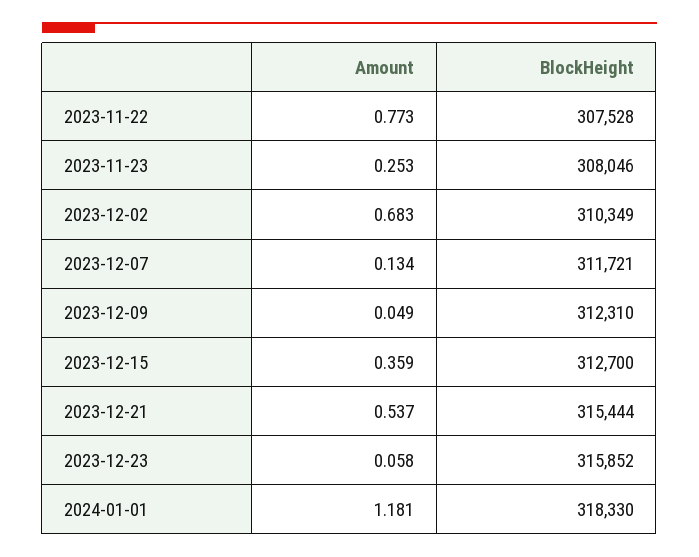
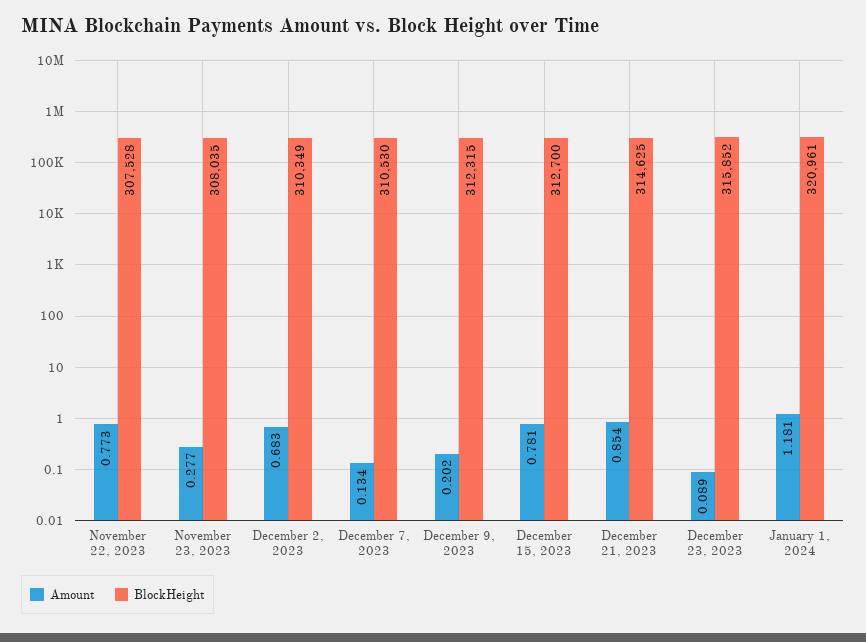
Amount, 2023-11-23: 0.253 -> 0.277
BlockHeight, 2023-11-23: 308046 -> 308035
BlockHeight, 2023-12-07: 311721 -> 310530
Amount, 2023-12-09: 0.049 -> 0.202
BlockHeight, 2023-12-09: 312310 -> 312315
Amount, 2023-12-15: 0.359 -> 0.781
Amount, 2023-12-21: 0.537 -> 0.854
BlockHeight, 2023-12-21: 315444 -> 314625
Amount, 2023-12-23: 0.058 -> 0.089
BlockHeight, 2024-01-01: 318330 -> 320961

